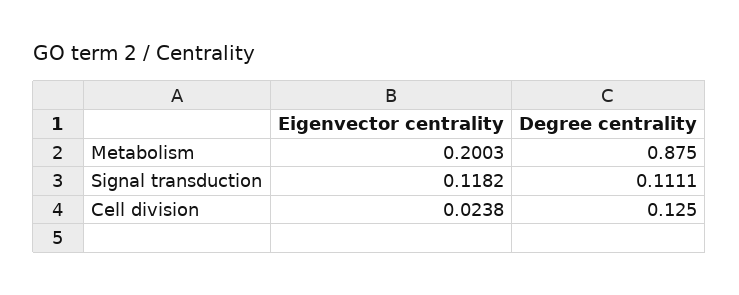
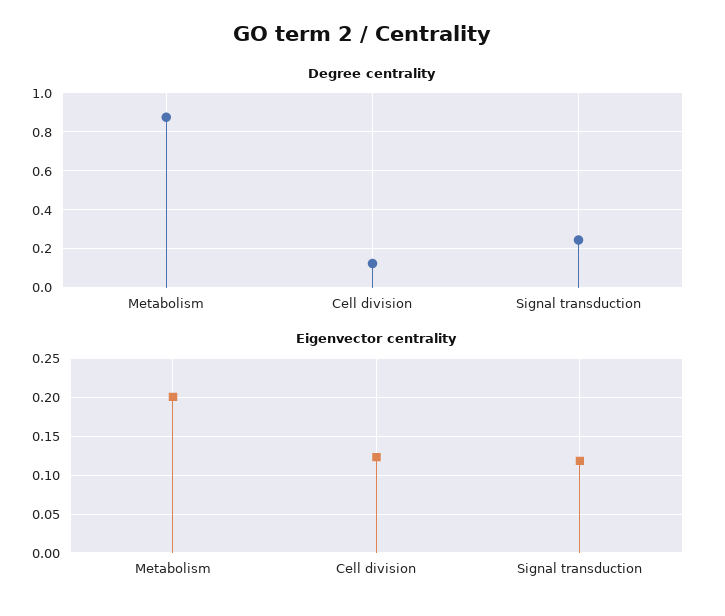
Degree centrality, Signal transduction: 0.1111 -> 0.25
Eigenvector centrality, Cell division: 0.0238 -> 0.12

